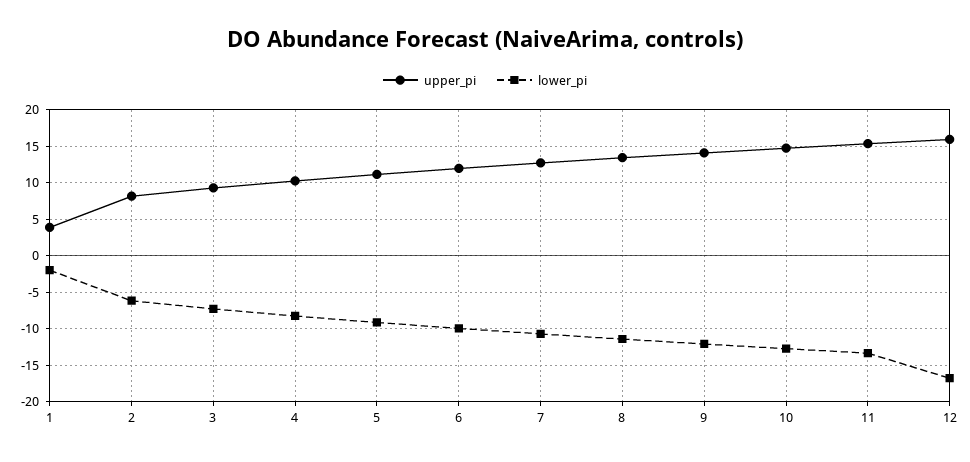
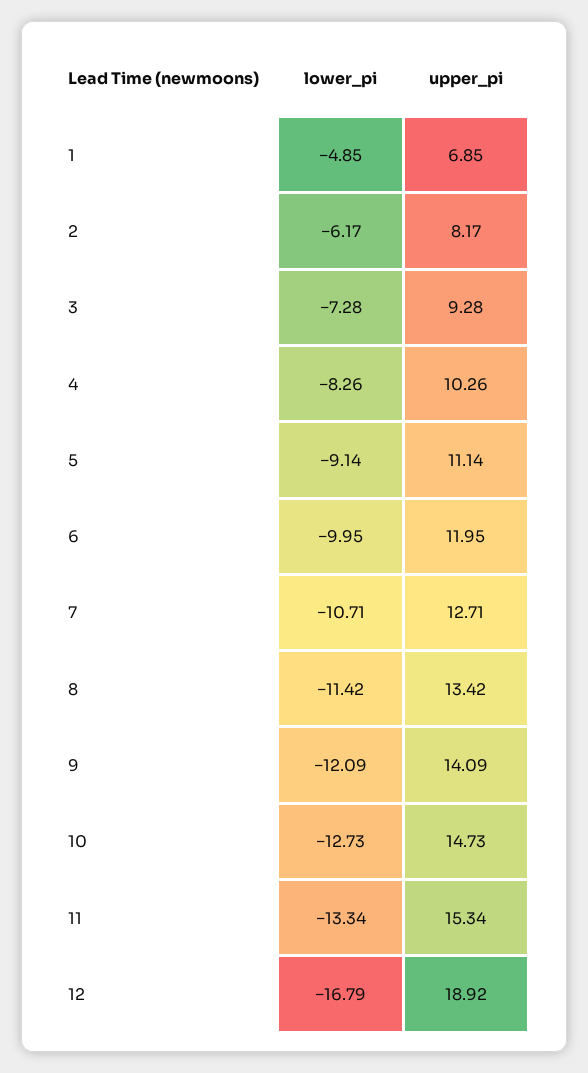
upper_pi, 1: 4 -> 6.85
lower_pi, 1: -2 -> -4.85
upper_pi, 12: 16 -> 18.92

